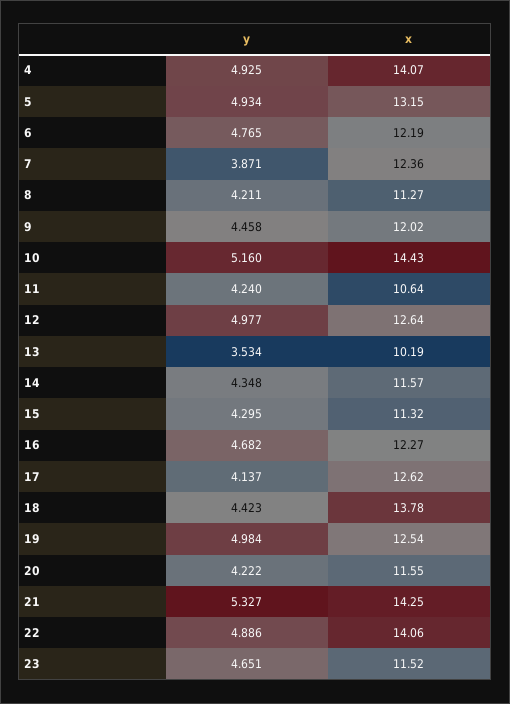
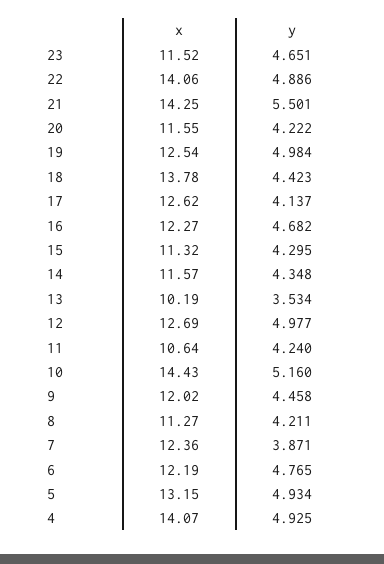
x, 12: 12.64 -> 12.69
y, 21: 5.327 -> 5.501

